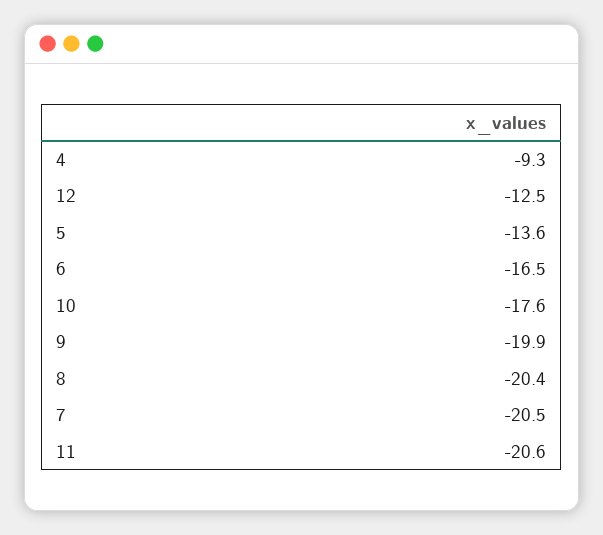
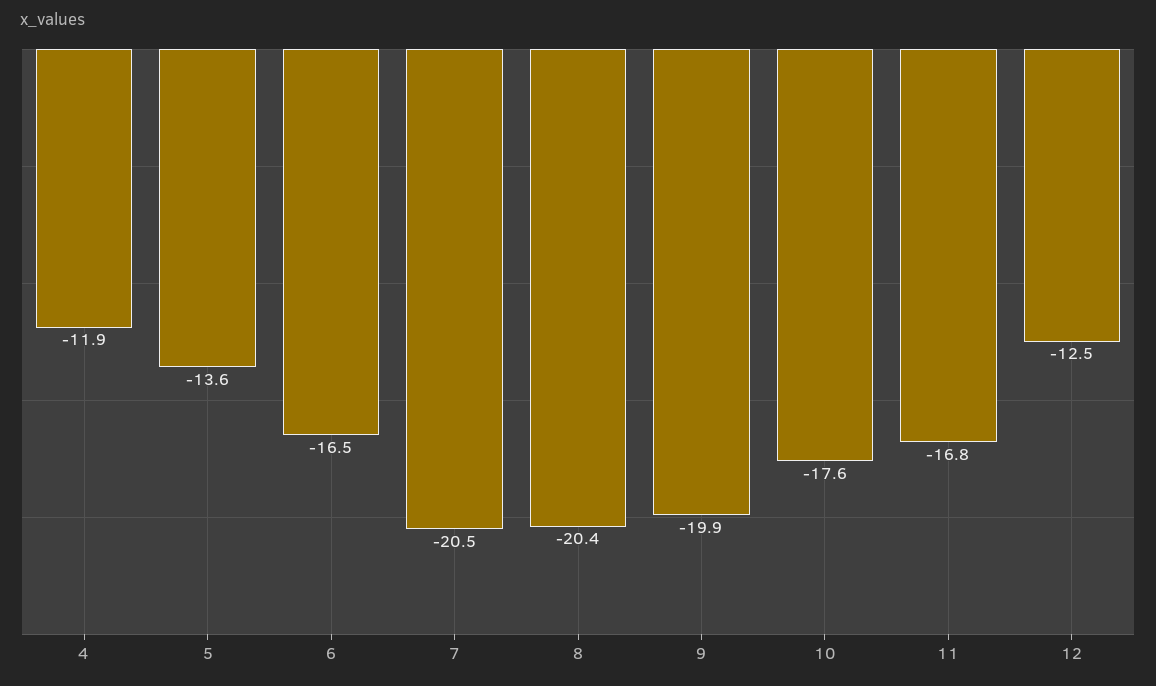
4: -9.3 -> -11.9
11: -20.6 -> -16.8

